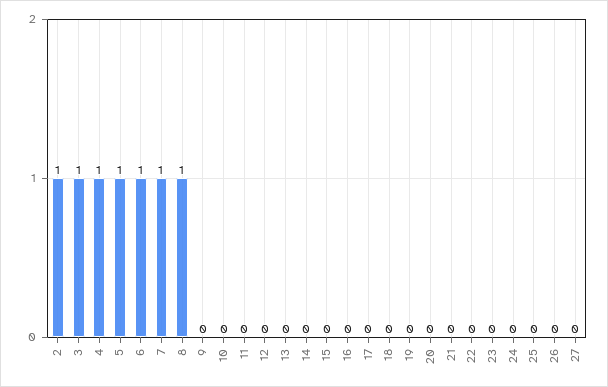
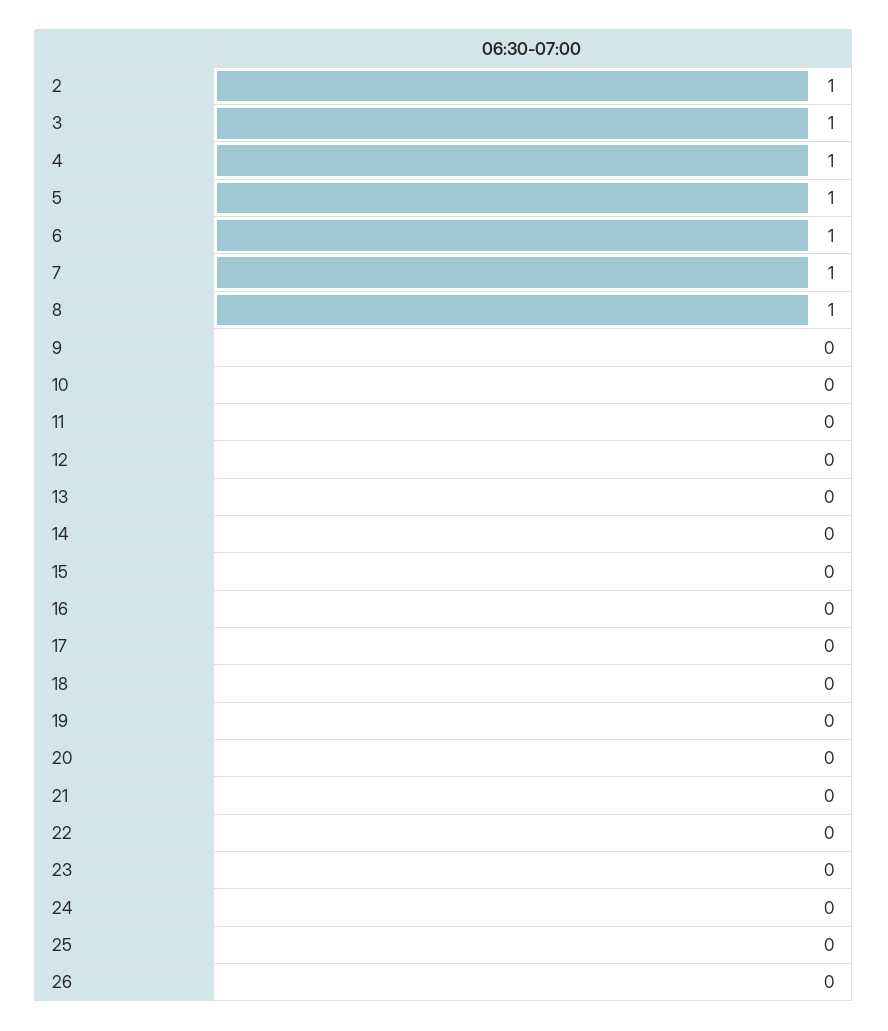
27: 0 -> none

